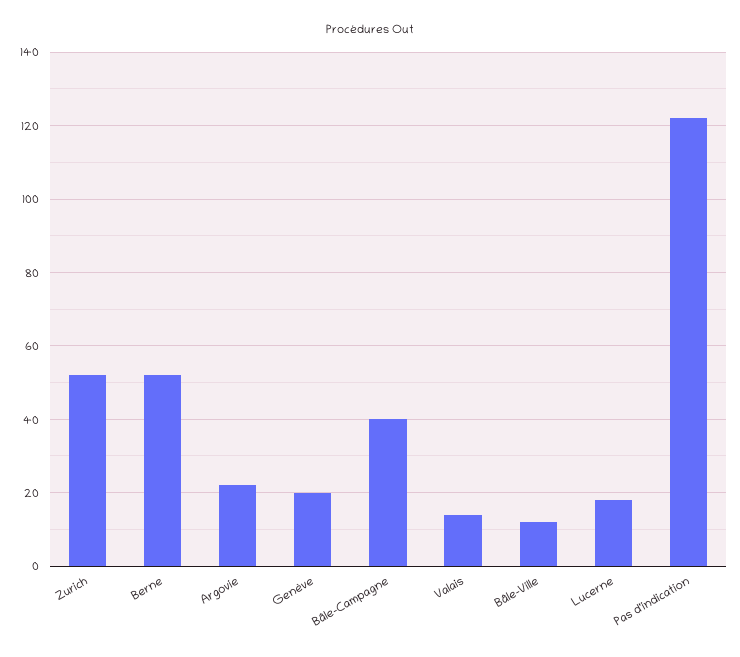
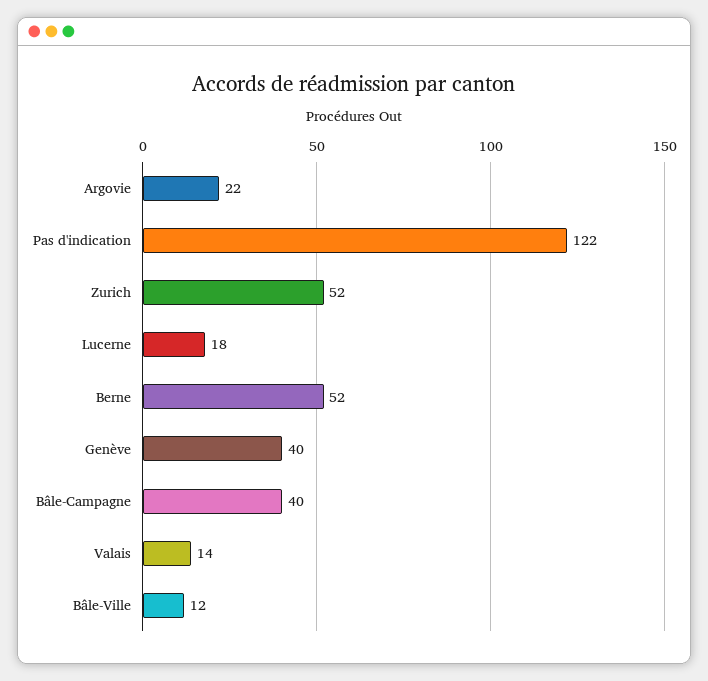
Genève: 20 -> 40

